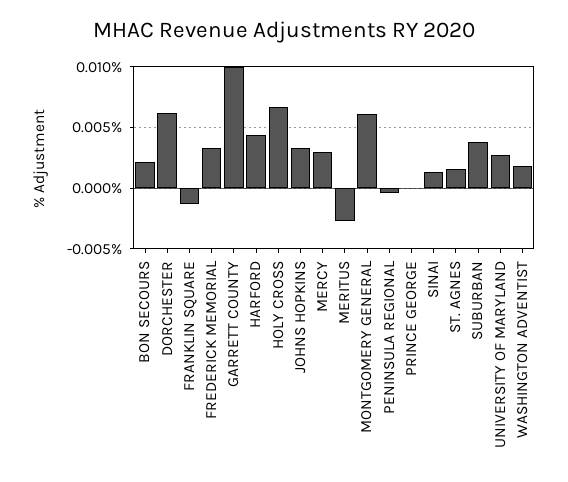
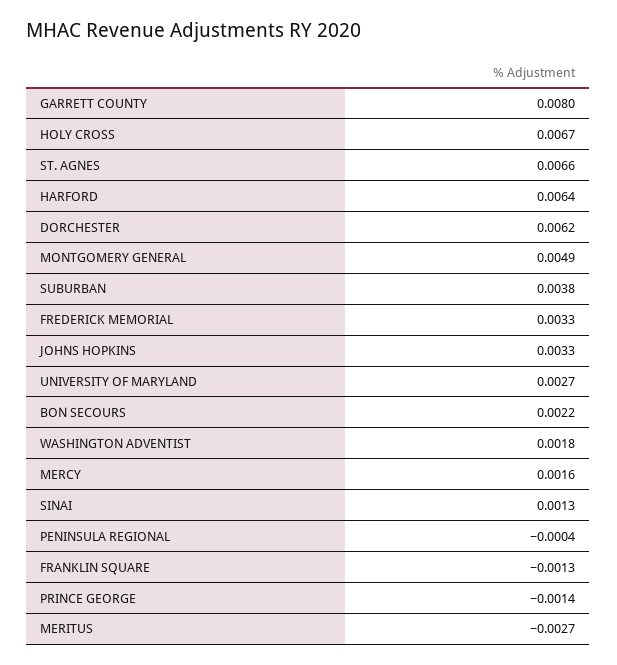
GARRETT COUNTY: 0.01 -> 0.008
HARFORD: 0.0045 -> 0.0064
MERCY: 0.003 -> 0.0016
MONTGOMERY GENERAL: 0.006 -> 0.0049
PRINCE GEORGE: 0 -> -0.0014
ST. AGNES: 0.0015 -> 0.0066

